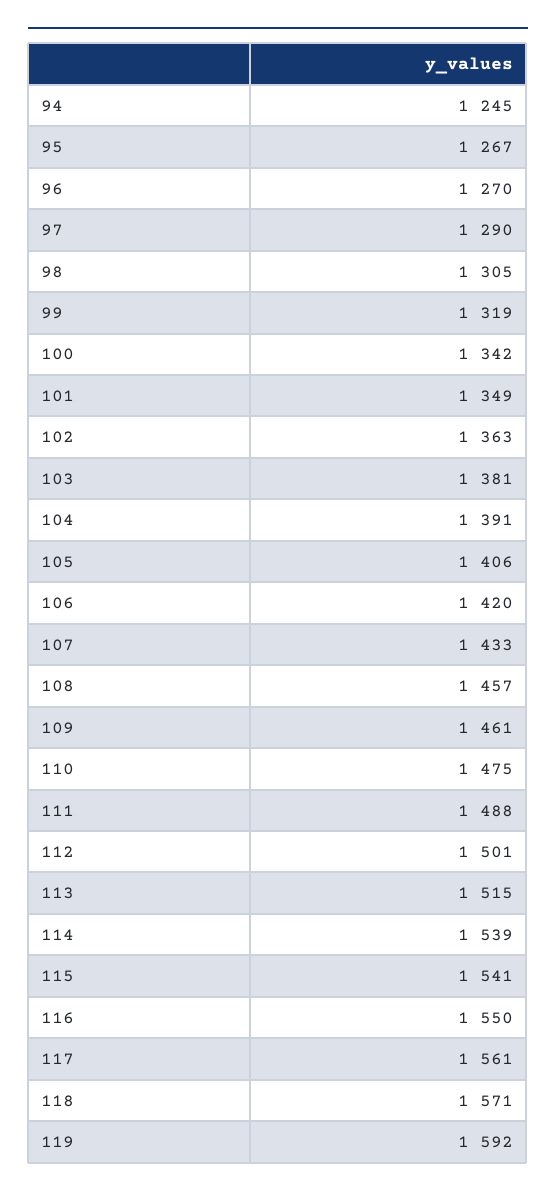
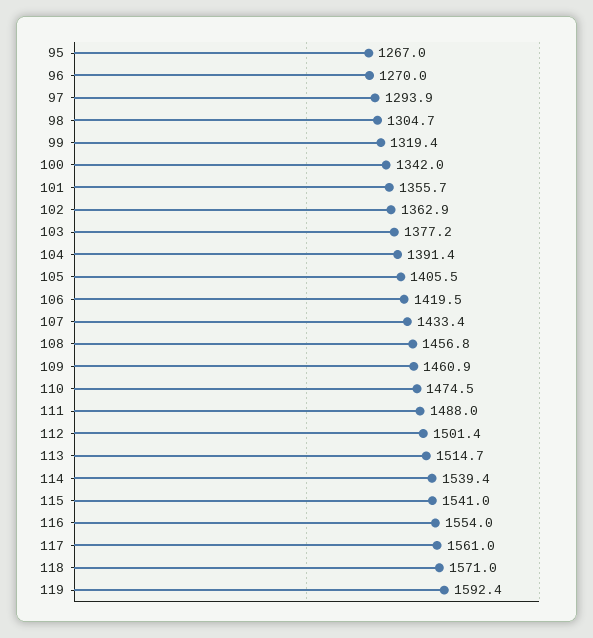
94: 1245 -> none
97: 1290 -> 1293.9
101: 1349 -> 1355.7
103: 1381 -> 1377.2
116: 1550 -> 1554

